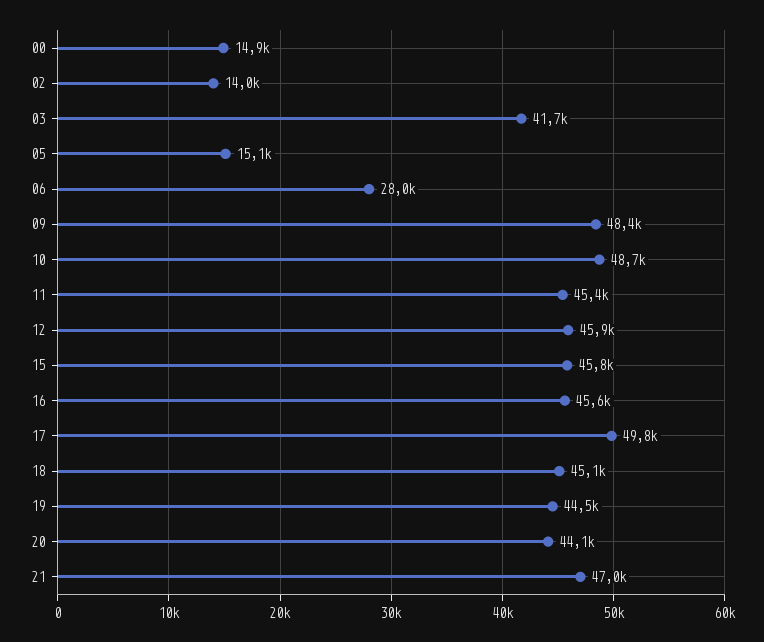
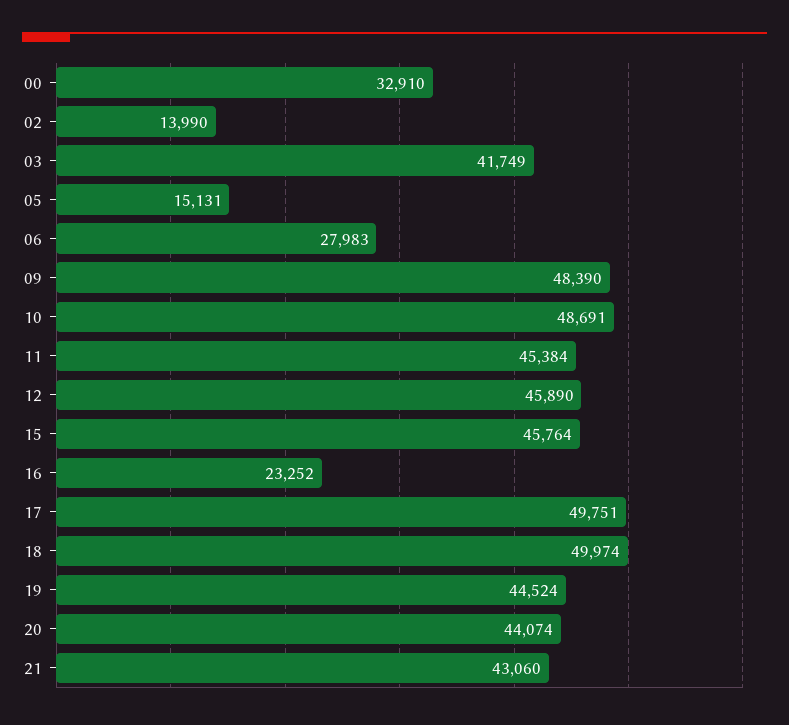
00: 14900 -> 32910
16: 45600 -> 23252
18: 45100 -> 49974
21: 47000 -> 43060

